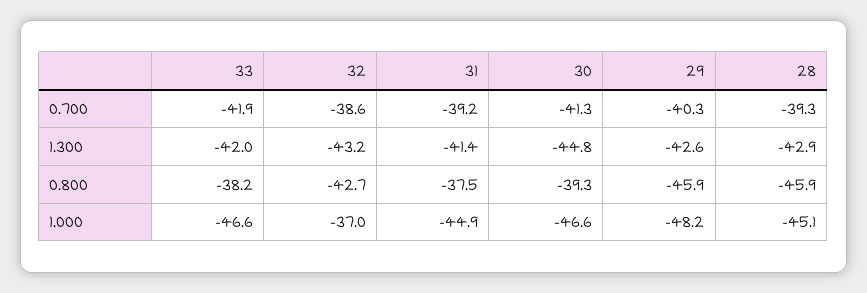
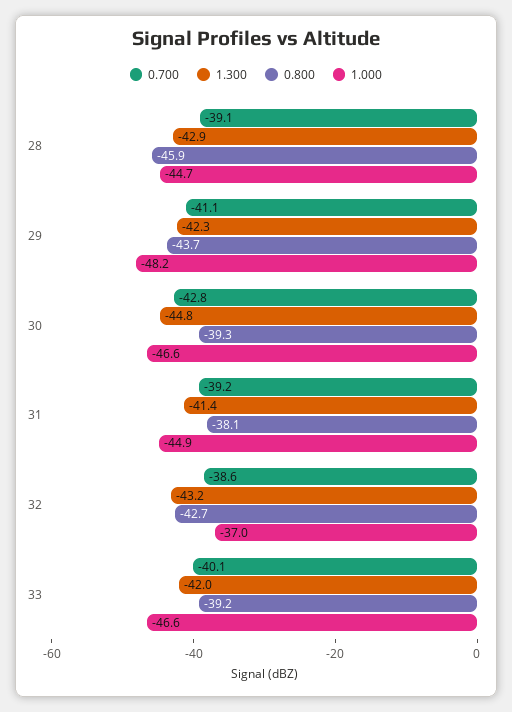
0.700, 33: -41.9 -> -40.1
0.700, 30: -41.3 -> -42.8
0.700, 29: -40.3 -> -41.1
0.700, 28: -39.3 -> -39.1
1.300, 29: -42.6 -> -42.3
0.800, 33: -38.2 -> -39.2
0.800, 31: -37.5 -> -38.1
0.800, 29: -45.9 -> -43.7
1.000, 28: -45.1 -> -44.7

